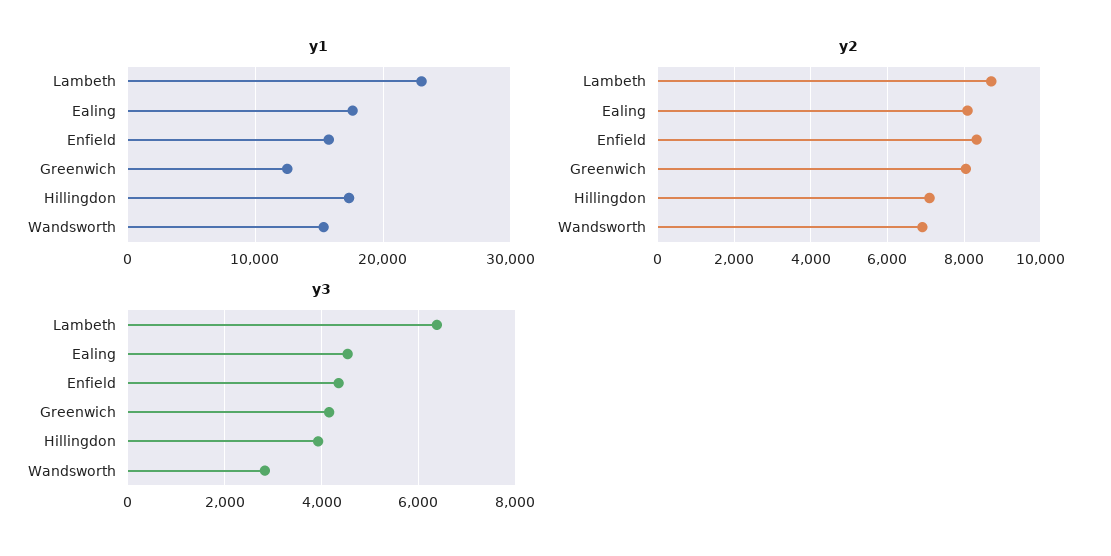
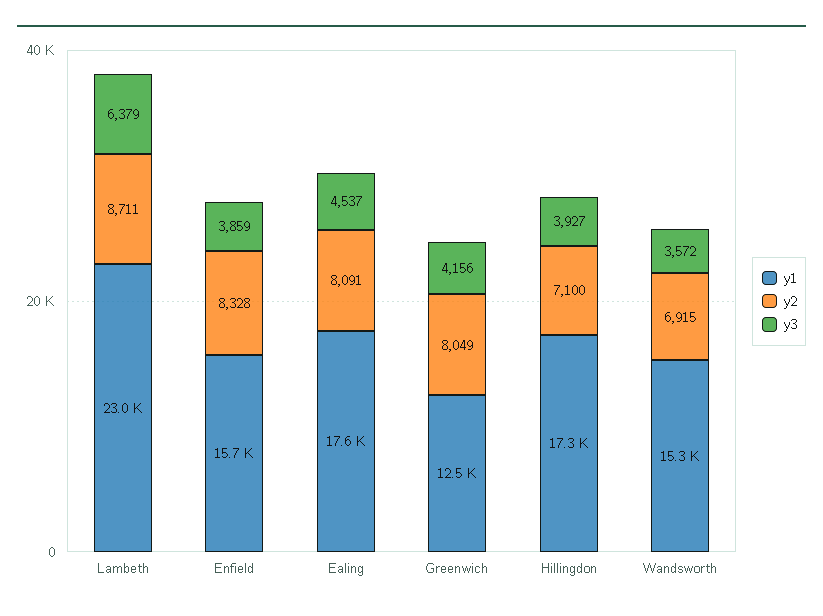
y3, Enfield: 4400 -> 3859
y3, Wandsworth: 2800 -> 3572

